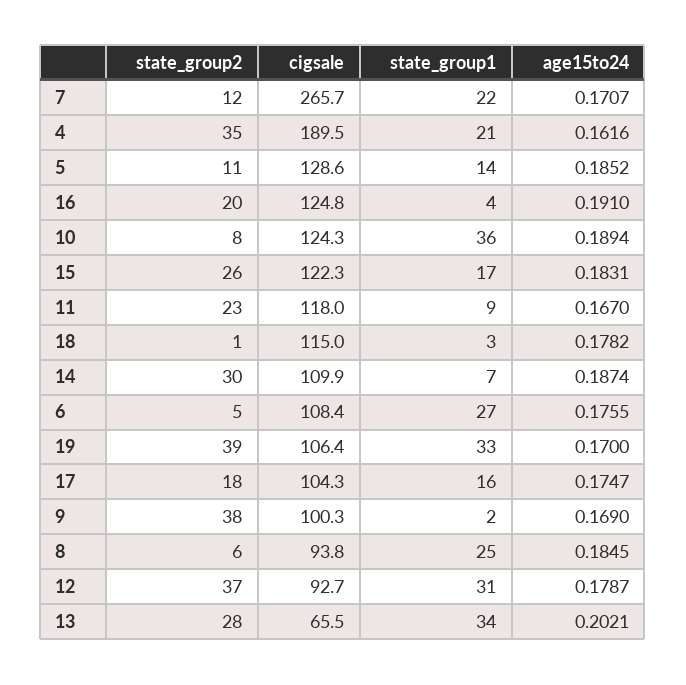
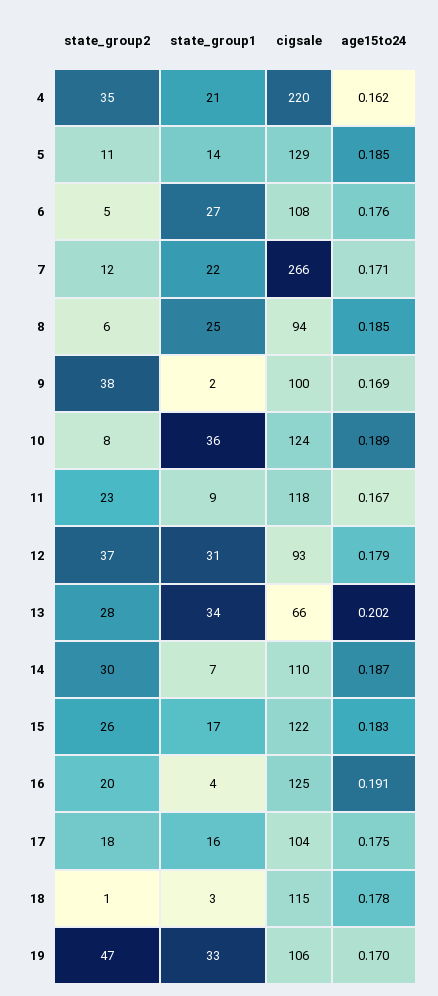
cigsale, 4: 189.5 -> 220
state_group2, 19: 39 -> 47

